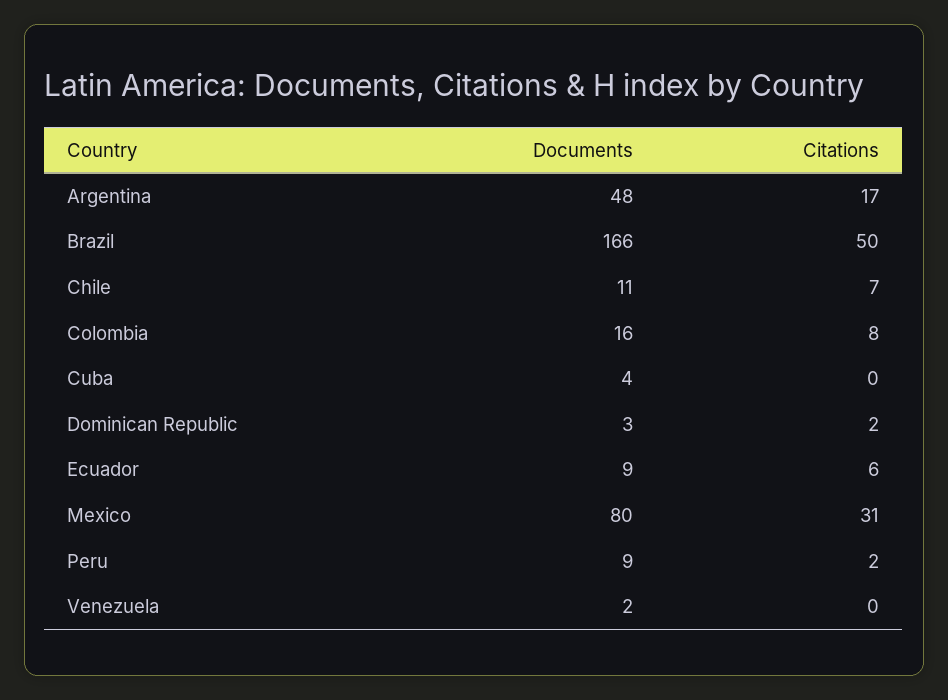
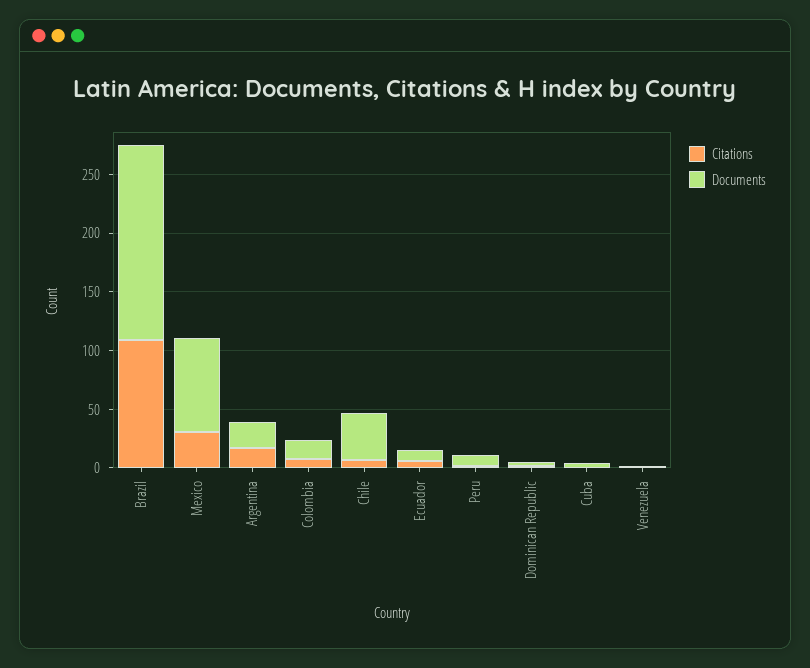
Documents, Argentina: 48 -> 20
Citations, Brazil: 50 -> 110
Documents, Chile: 11 -> 40

